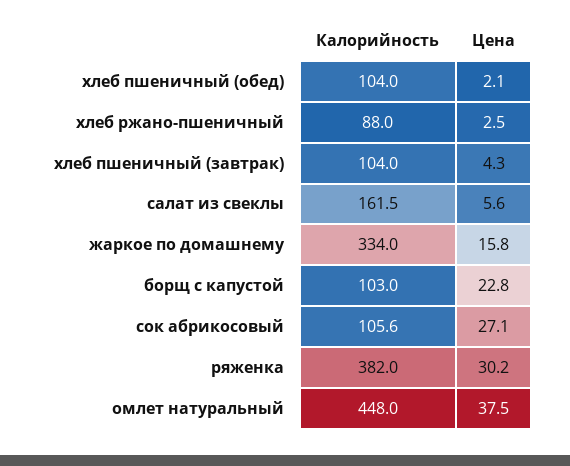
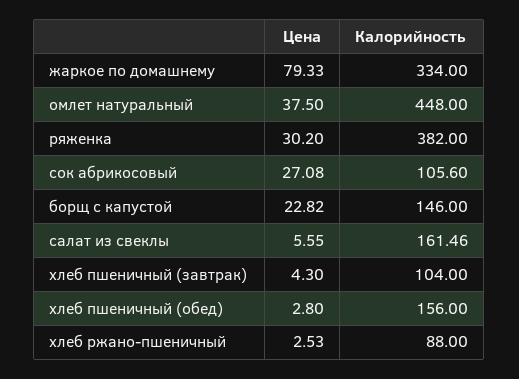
Калорийность, хлеб пшеничный (обед): 104 -> 156
Цена, хлеб пшеничный (обед): 2.1 -> 2.8
Цена, жаркое по домашнему: 15.8 -> 79.33
Калорийность, борщ с капустой: 103 -> 146

